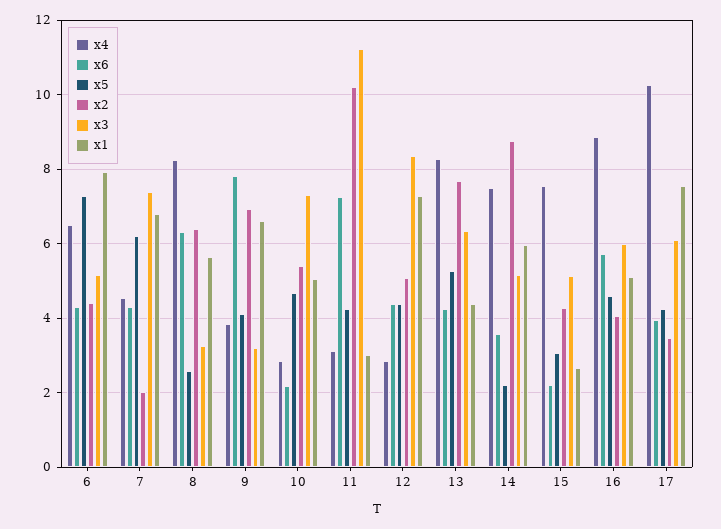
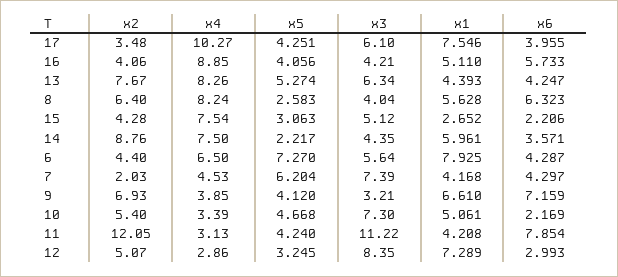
x3, 6: 5.2 -> 5.64
x1, 7: 6.8 -> 4.168
x3, 8: 3.2 -> 4.04
x6, 9: 7.8 -> 7.159
x4, 10: 2.8 -> 3.39
x6, 11: 7.2 -> 7.854
x2, 11: 10.2 -> 12.05
x1, 11: 3 -> 4.208
x6, 12: 4.4 -> 2.993
x5, 12: 4.4 -> 3.245
x3, 14: 5.2 -> 4.35
x5, 16: 4.6 -> 4.056
x3, 16: 6 -> 4.21

